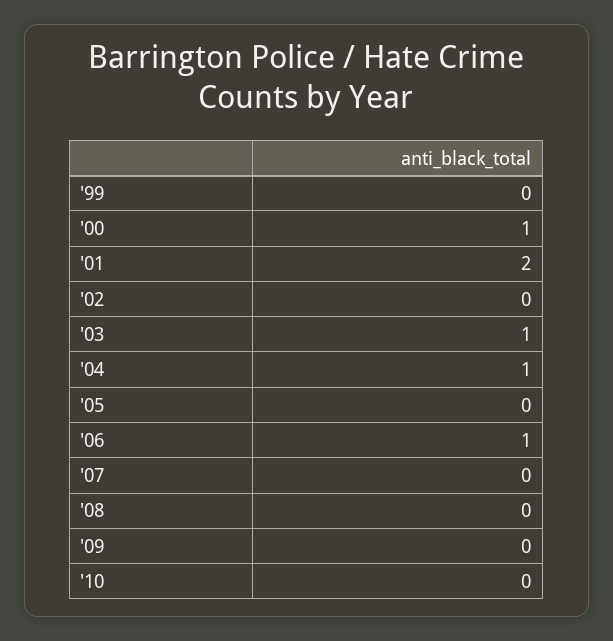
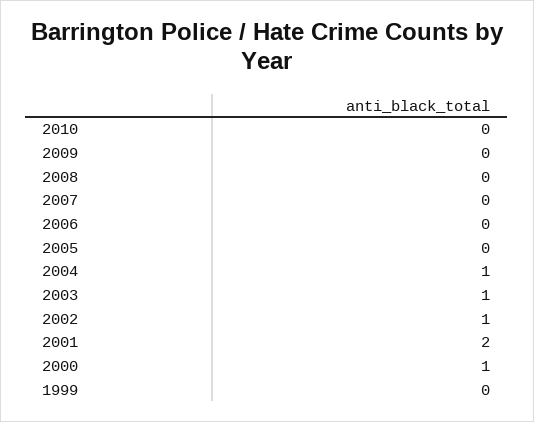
'02: 0 -> 1
'06: 1 -> 0

